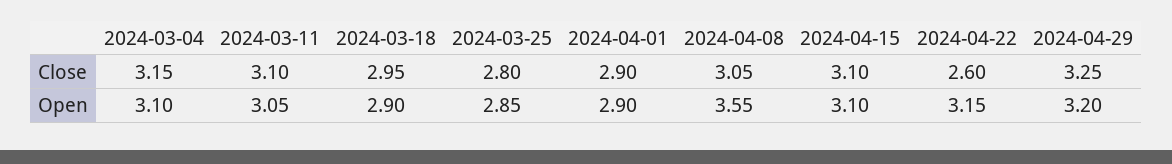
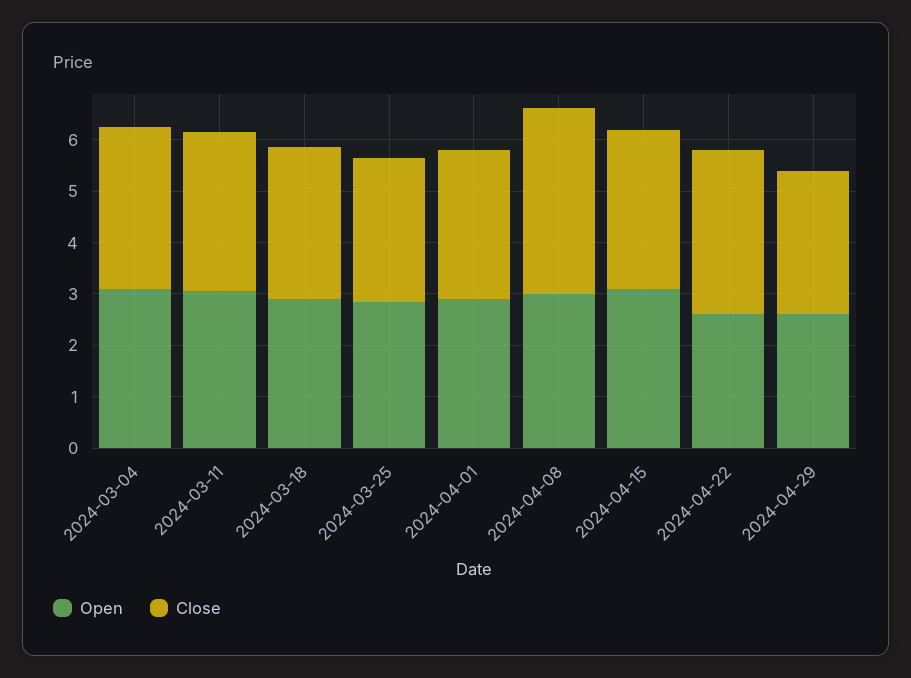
Close, 2024-04-08: 3.05 -> 3.6
Close, 2024-04-22: 2.6 -> 3.2
Close, 2024-04-29: 3.25 -> 2.8
Open, 2024-04-08: 3.55 -> 3
Open, 2024-04-22: 3.15 -> 2.6
Open, 2024-04-29: 3.2 -> 2.6

